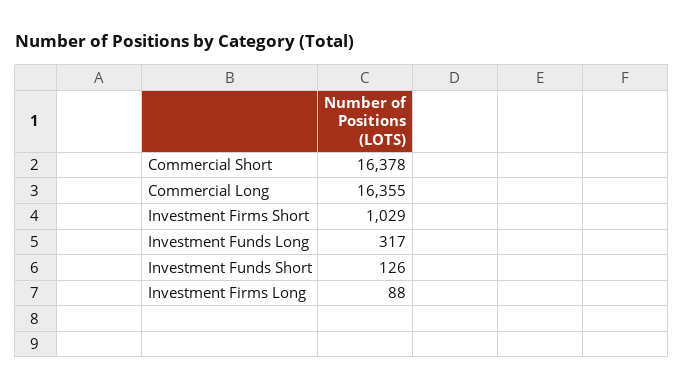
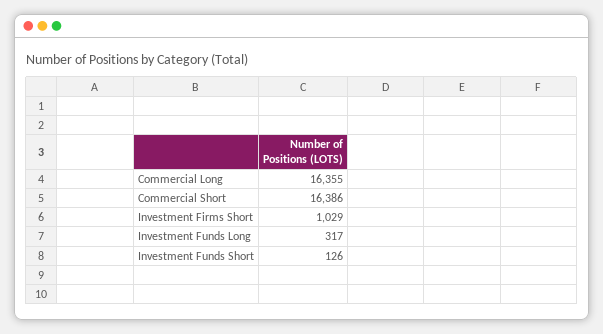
Commercial Short: 16378 -> 16386
Investment Firms Long: 88 -> none

